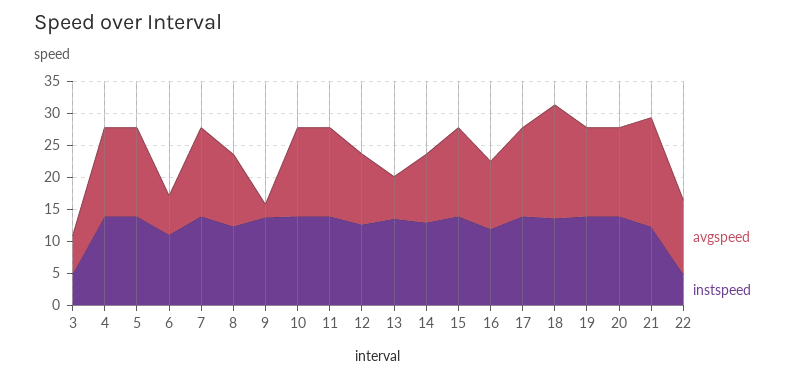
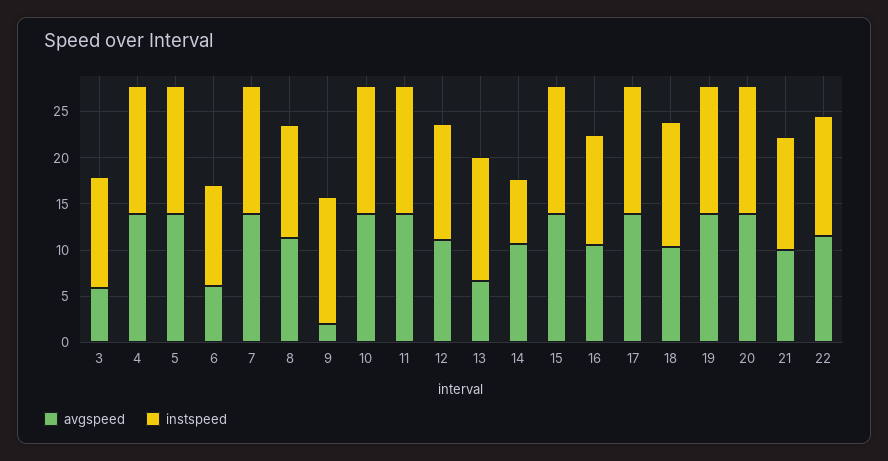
instspeed, 3: 5 -> 12
instspeed, 14: 12.5 -> 7
avgspeed, 18: 17.5 -> 10
avgspeed, 21: 17.5 -> 10
instspeed, 22: 5 -> 13

